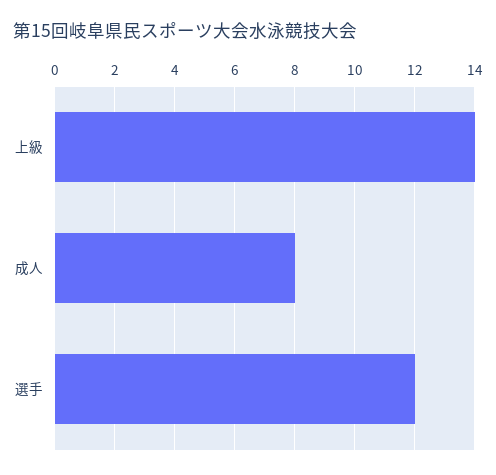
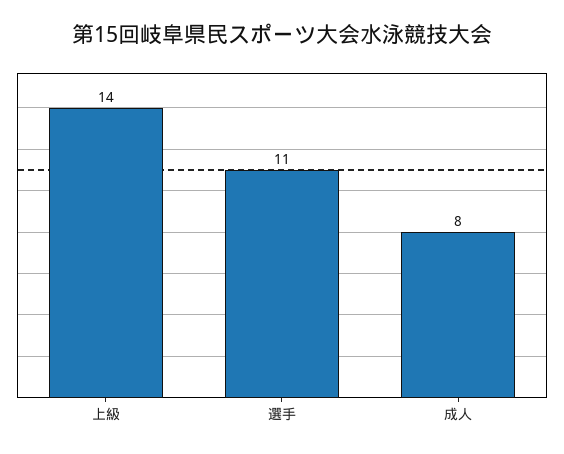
選手: 12 -> 11

